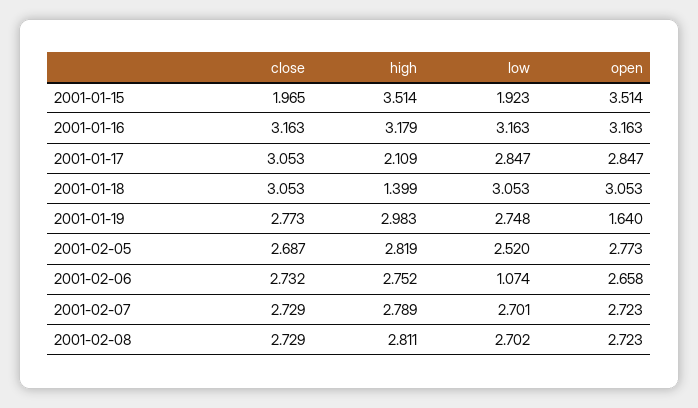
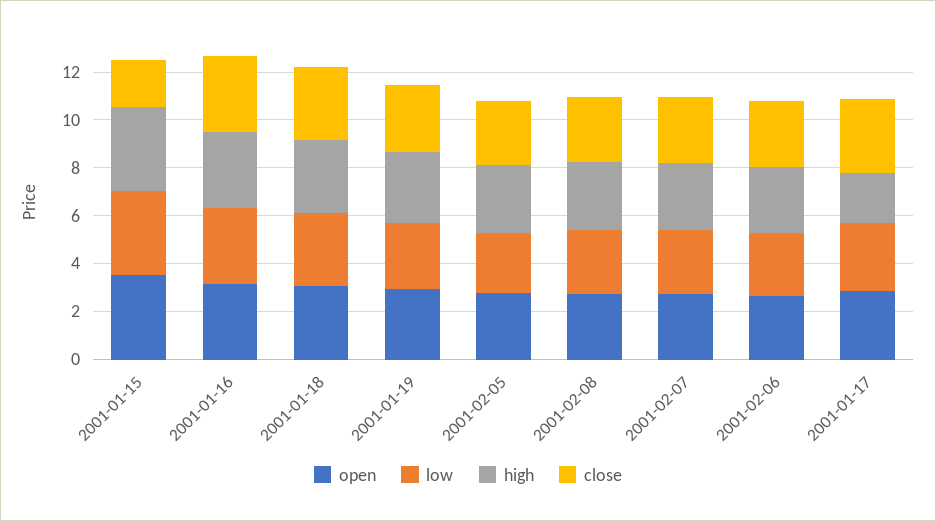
low, 2001-01-15: 1.923 -> 3.5
high, 2001-01-18: 1.399 -> 3
open, 2001-01-19: 1.64 -> 3
low, 2001-02-06: 1.074 -> 2.5

